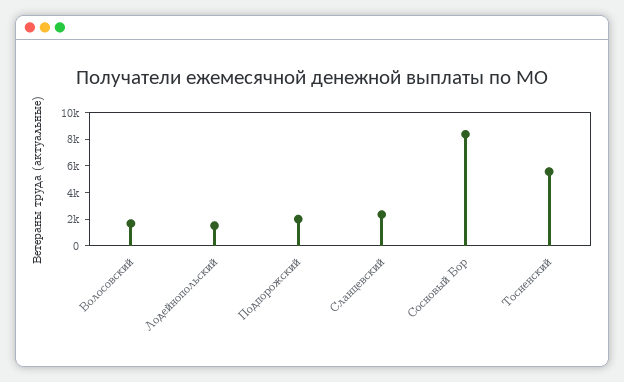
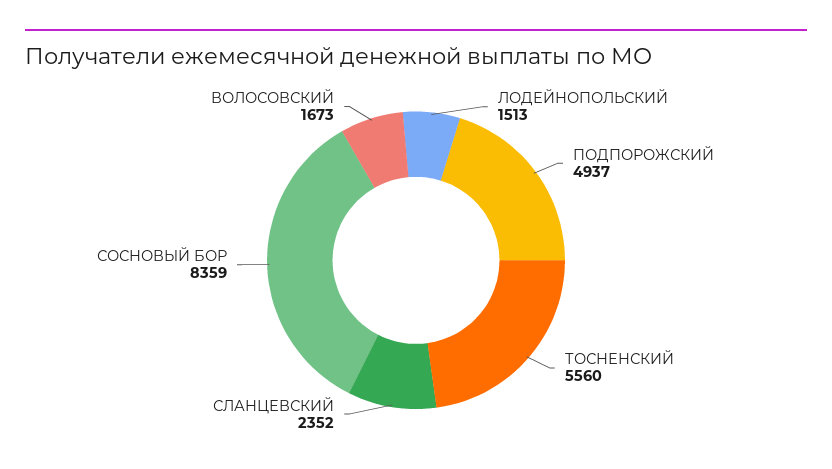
Подпорожский: 2000 -> 4937

